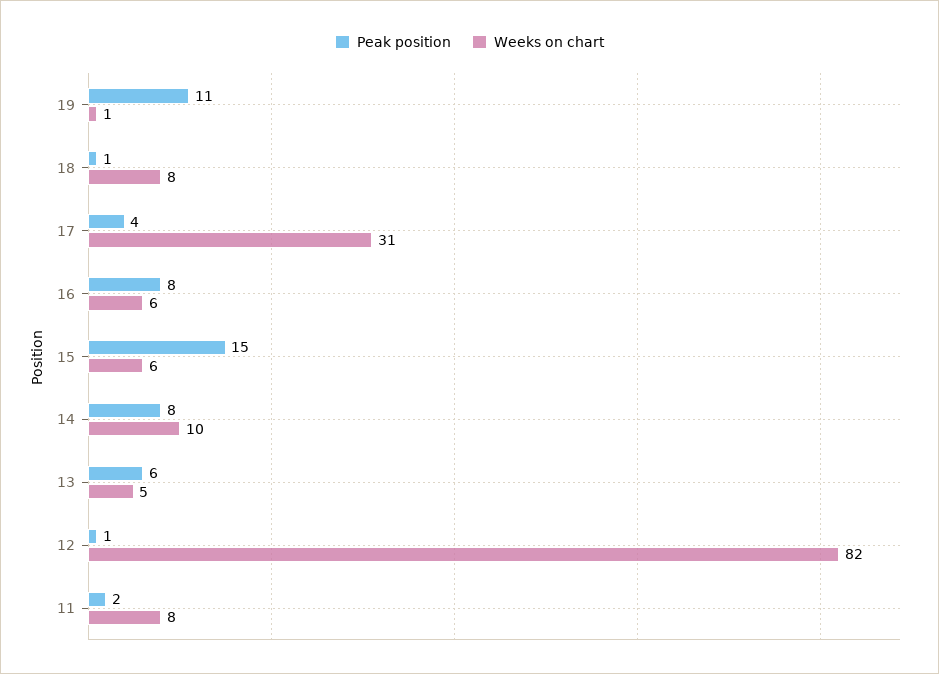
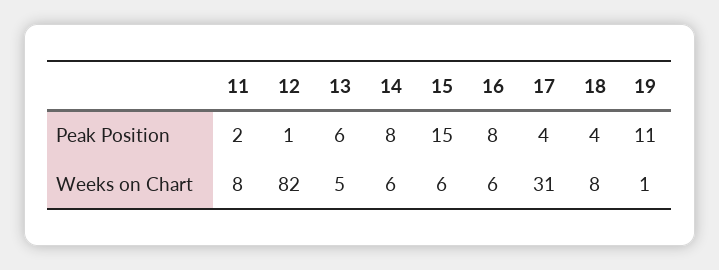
Peak position, 18: 1 -> 4
Weeks on chart, 14: 10 -> 6

